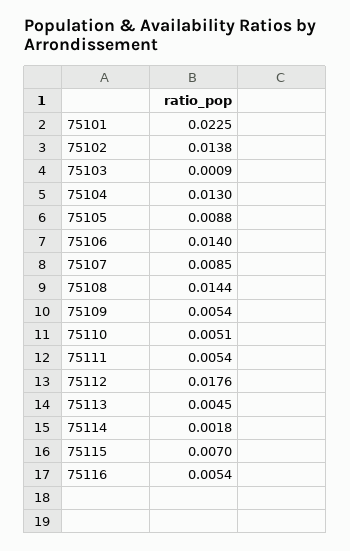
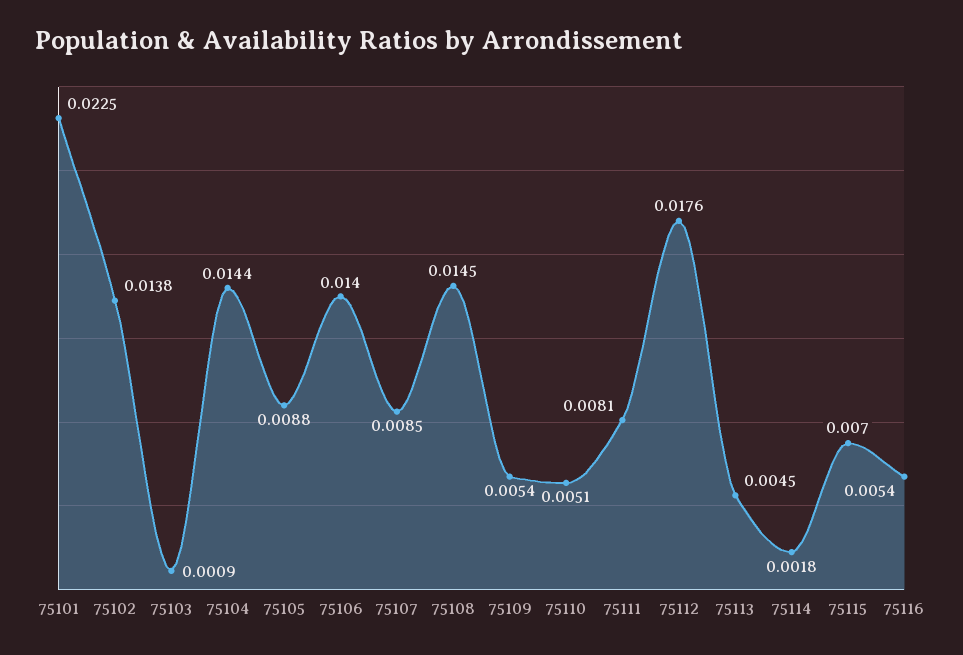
75104: 0.013 -> 0.0144
75108: 0.0144 -> 0.0145
75111: 0.0054 -> 0.0081

